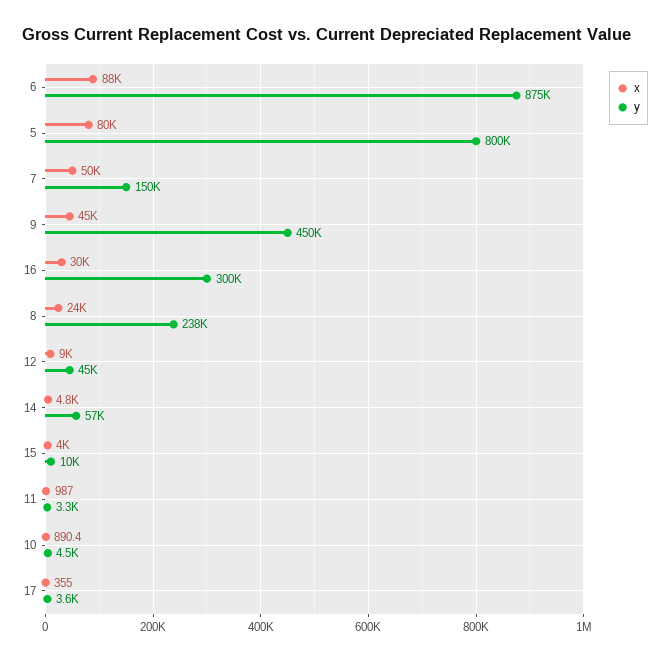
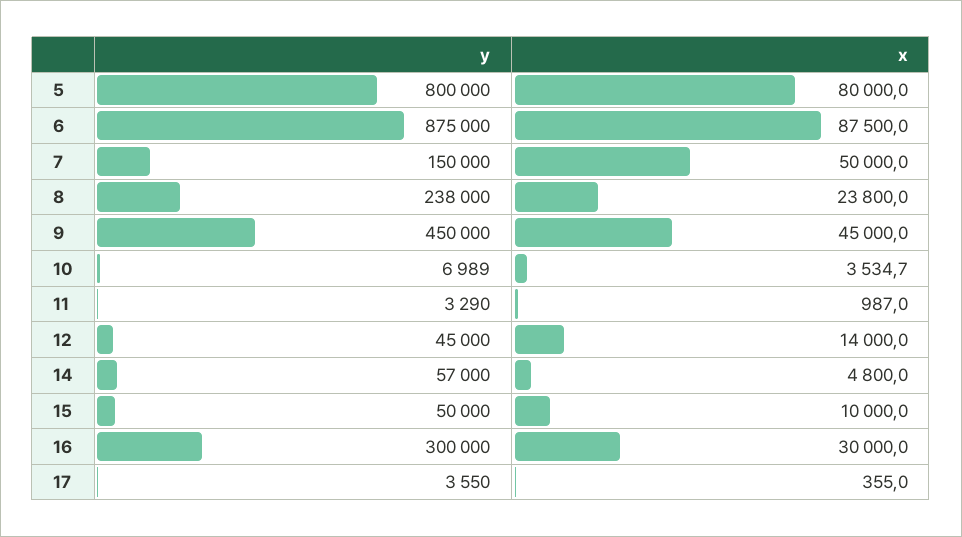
x, 12: 9000 -> 14000
x, 15: 4000 -> 10000
y, 15: 10000 -> 50000
x, 10: 890.4 -> 3534.7
y, 10: 4500 -> 6989

